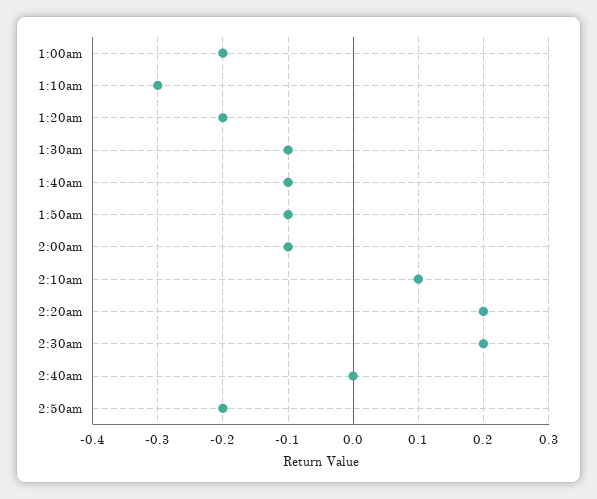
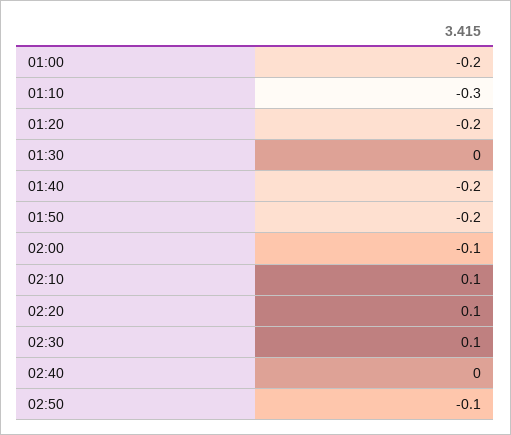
1:30am: -0.1 -> 0
1:40am: -0.1 -> -0.2
1:50am: -0.1 -> -0.2
2:20am: 0.2 -> 0.1
2:30am: 0.2 -> 0.1
2:50am: -0.2 -> -0.1

